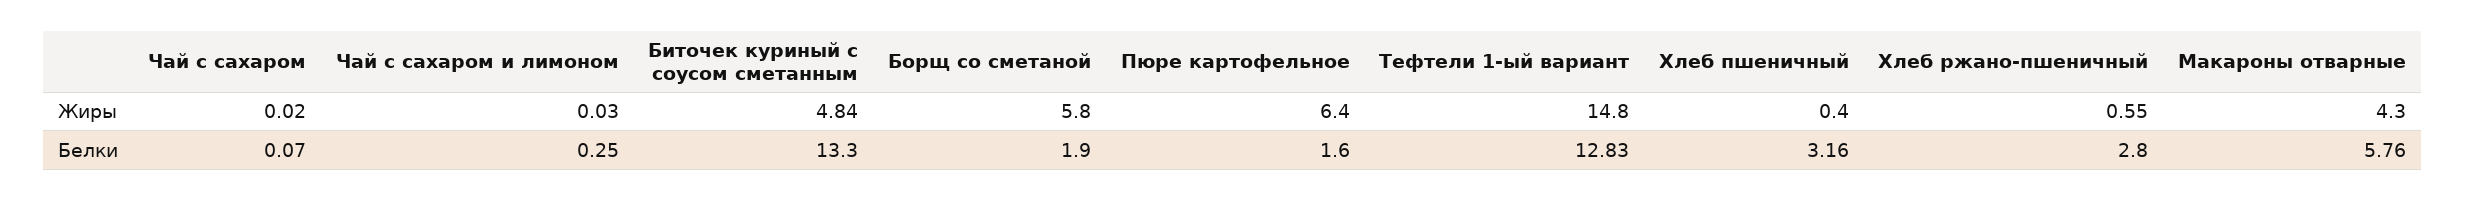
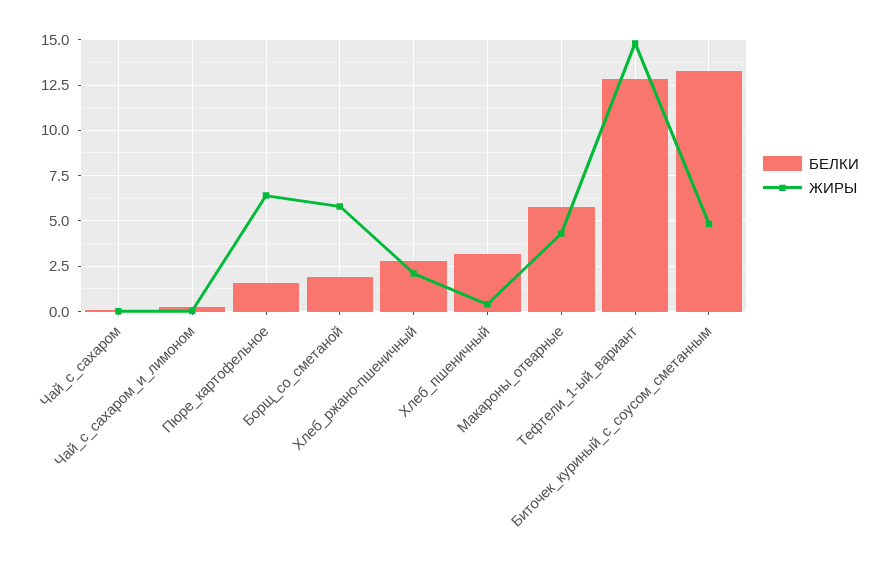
Жиры, Хлеб ржано-пшеничный: 0.55 -> 2

